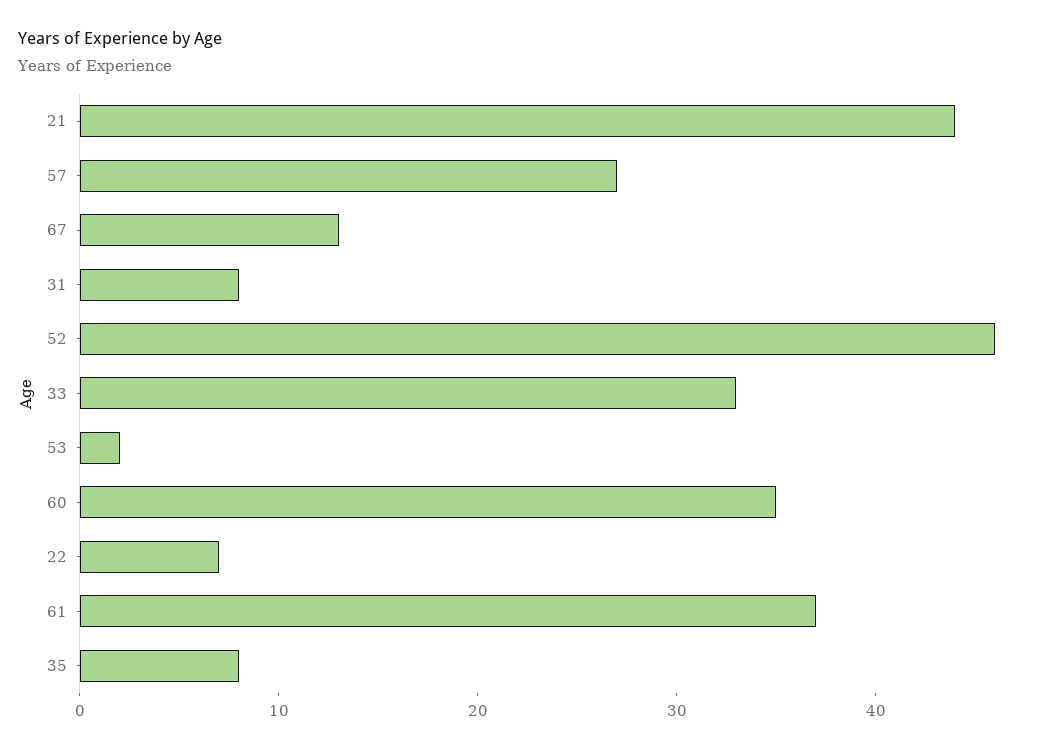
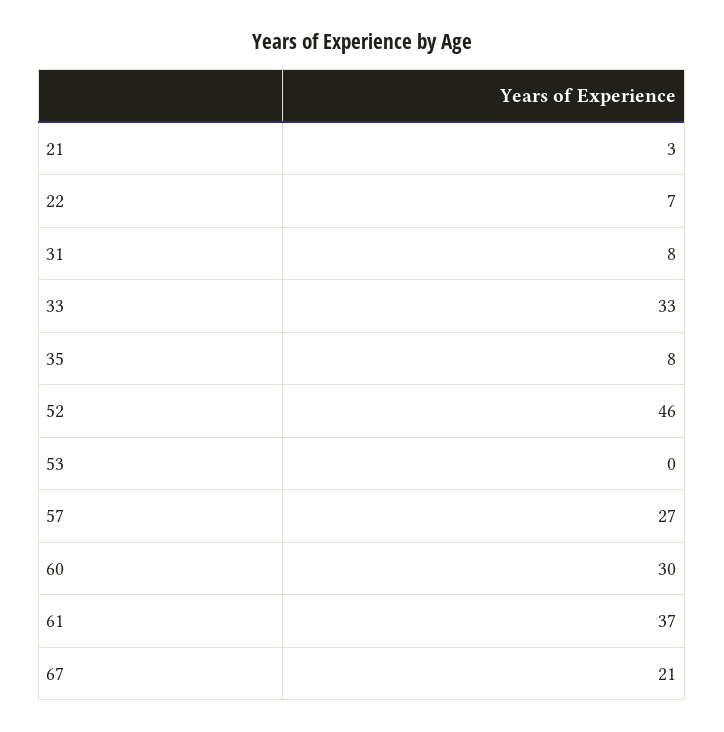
21: 44 -> 3
67: 13 -> 21
53: 2 -> 0
60: 35 -> 30

